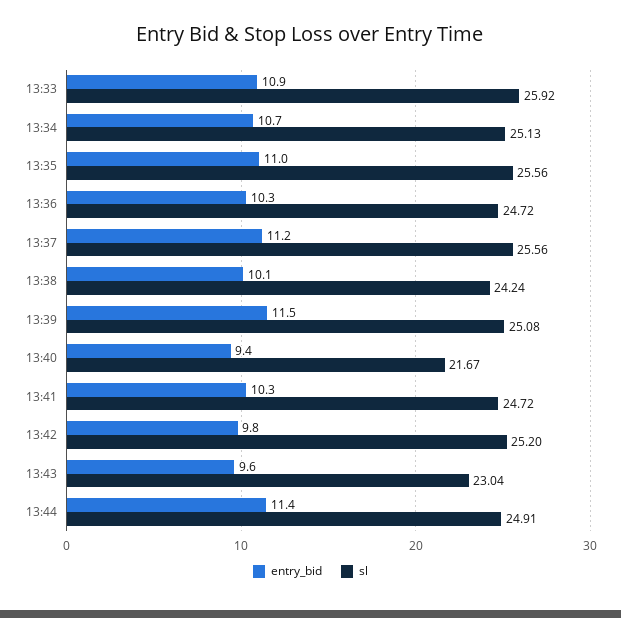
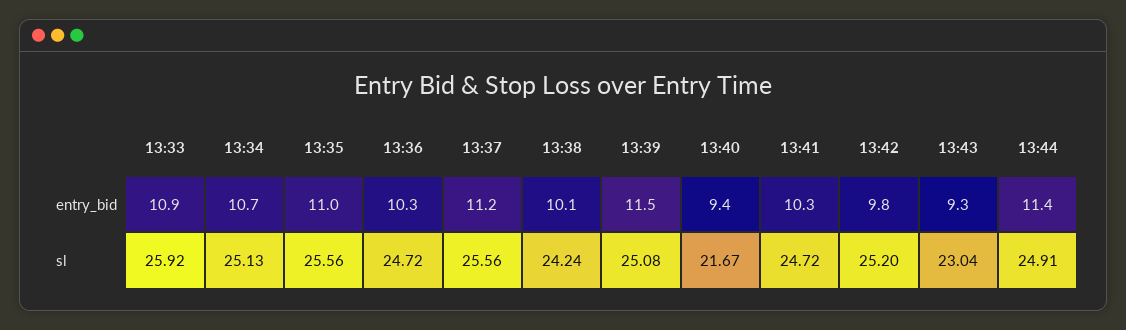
entry_bid, 13:43: 9.6 -> 9.3

